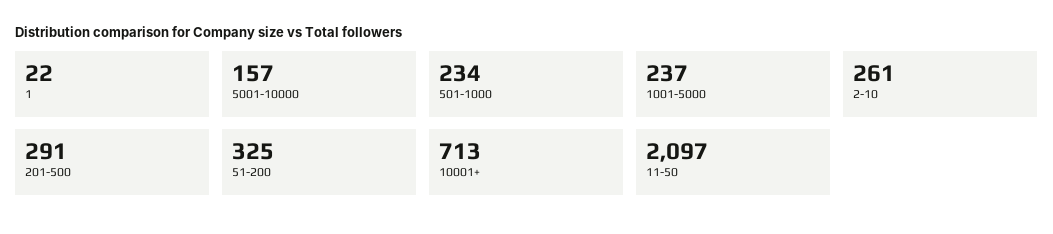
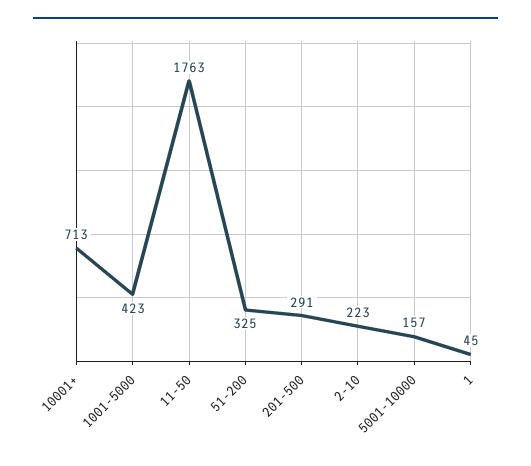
1: 22 -> 45
501-1000: 234 -> none
1001-5000: 237 -> 423
2-10: 261 -> 223
11-50: 2097 -> 1763

